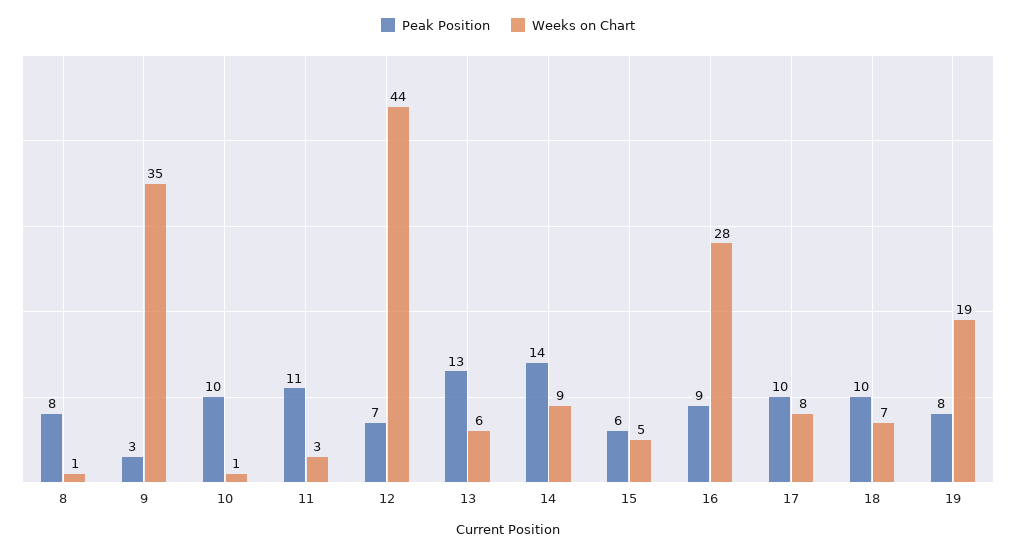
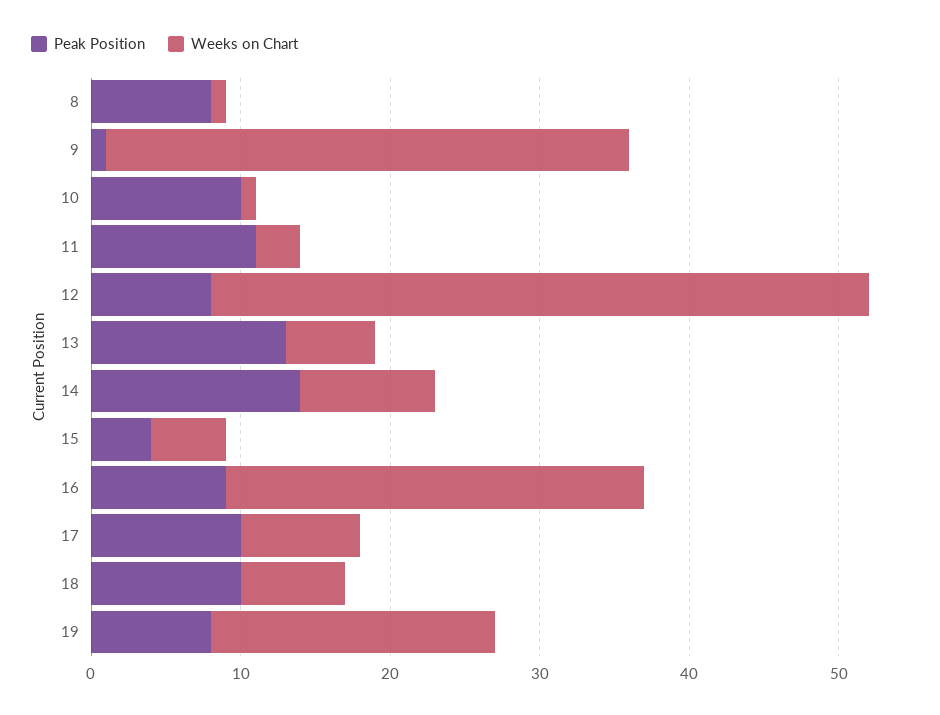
Peak Position, 9: 3 -> 1
Peak Position, 12: 7 -> 8
Peak Position, 15: 6 -> 4

